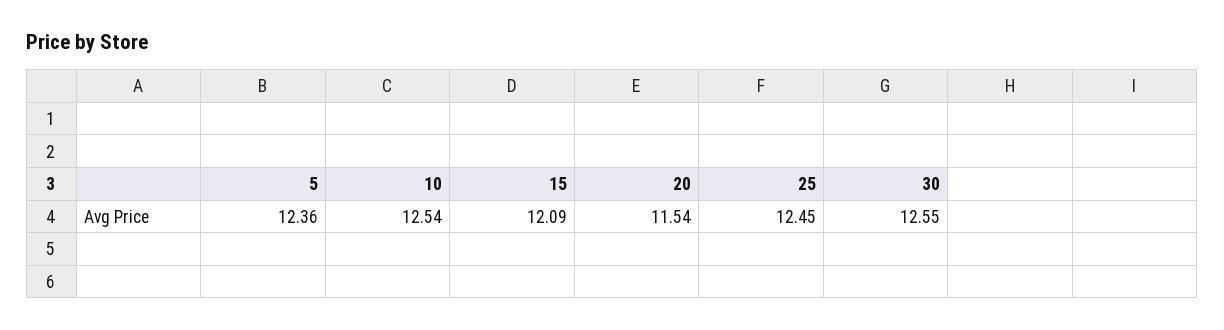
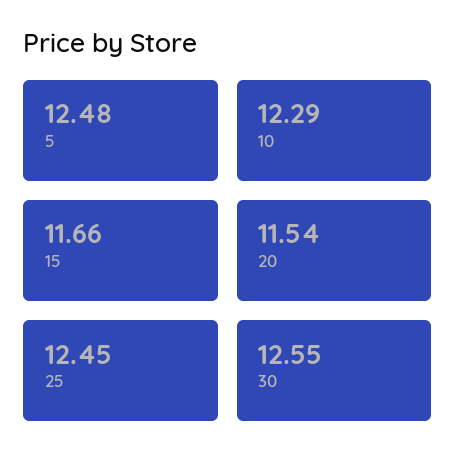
5: 12.36 -> 12.48
10: 12.54 -> 12.29
15: 12.09 -> 11.66

